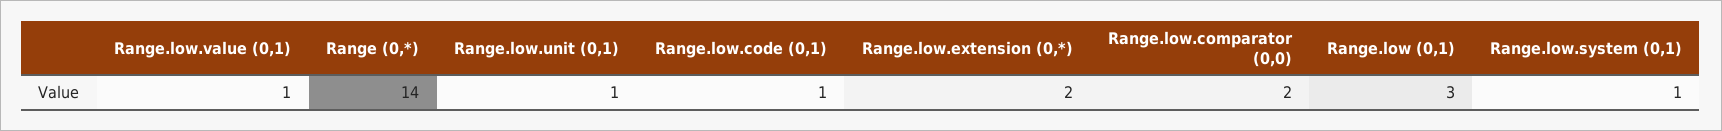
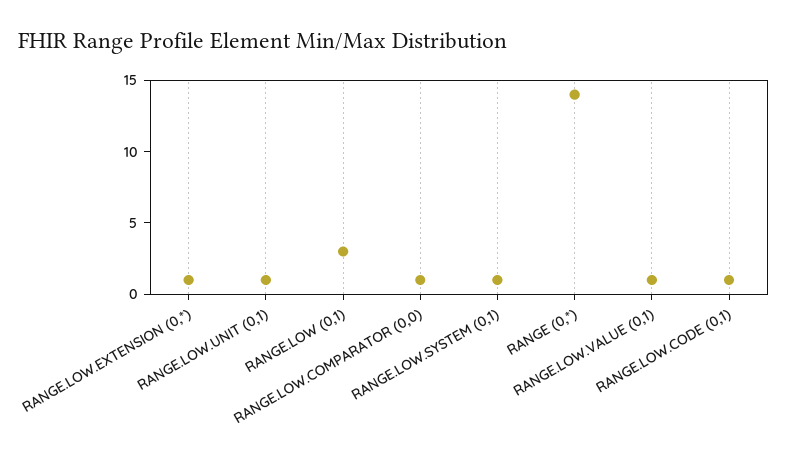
Range.low.extension (0,*): 2 -> 1
Range.low.comparator (0,0): 2 -> 1

